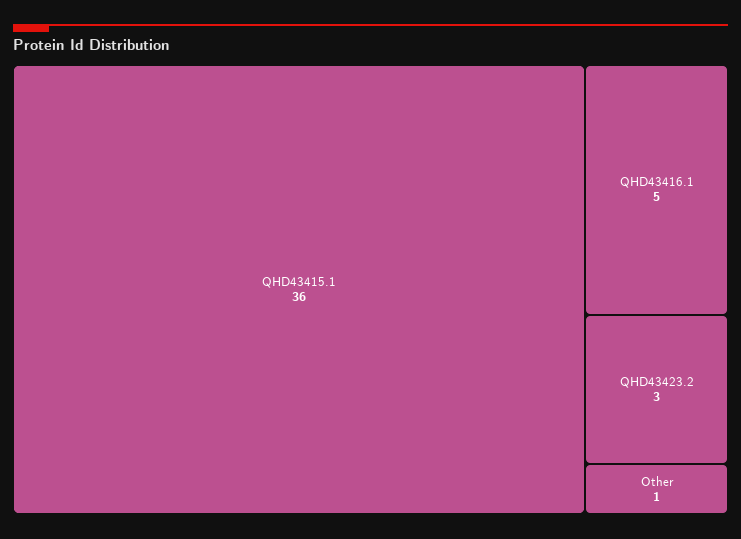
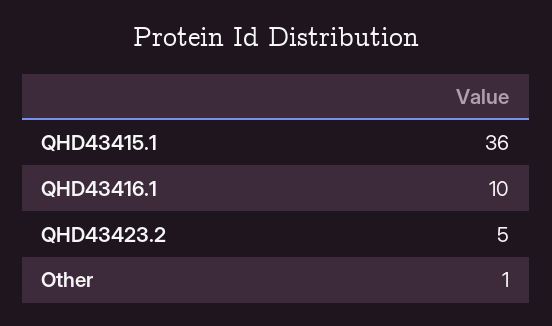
QHD43416.1: 5 -> 10
QHD43423.2: 3 -> 5

